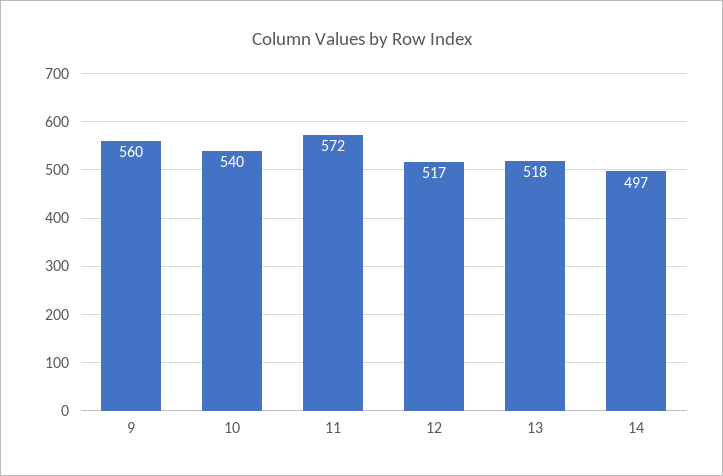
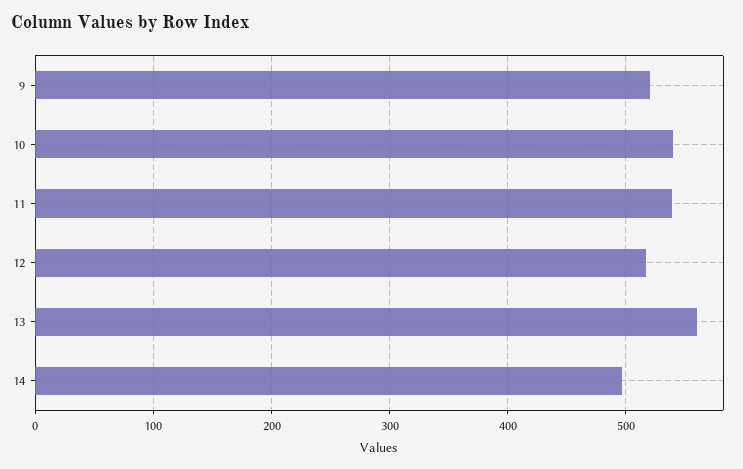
9: 560 -> 520
11: 572 -> 540
13: 518 -> 560

